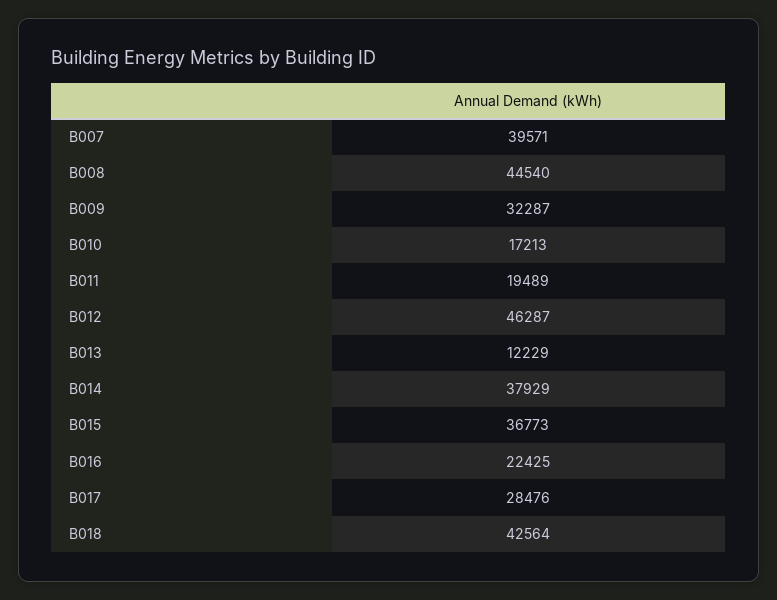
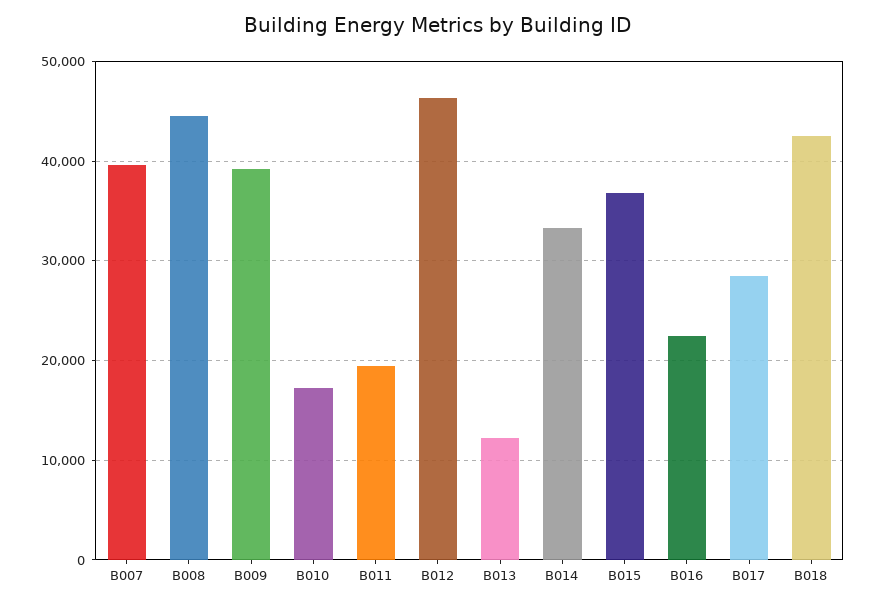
B009: 32287 -> 39000
B014: 37929 -> 33000

